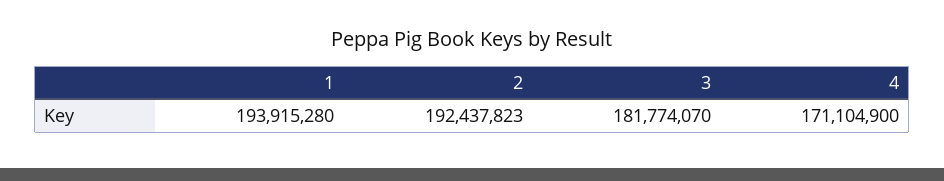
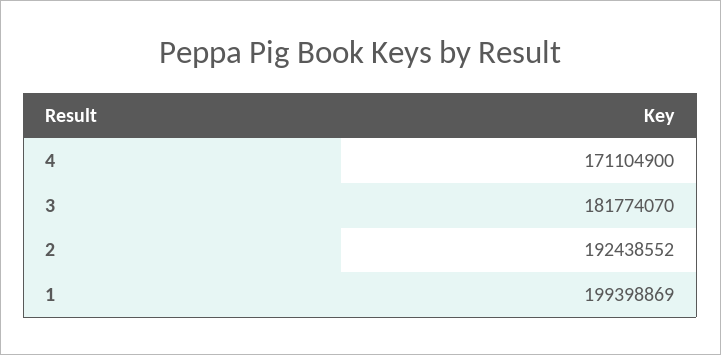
1: 193915280 -> 199398869
2: 192437823 -> 192438552

